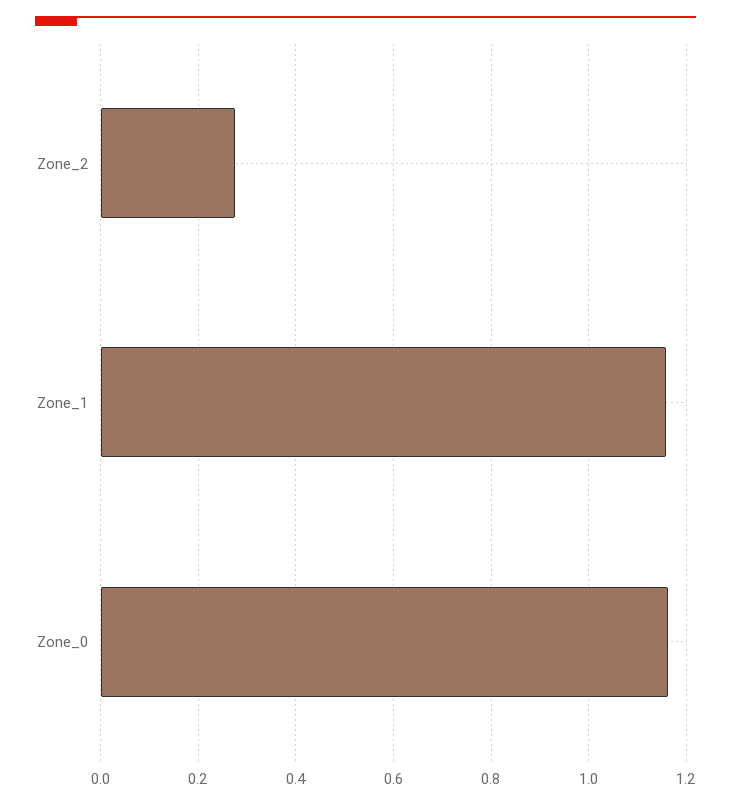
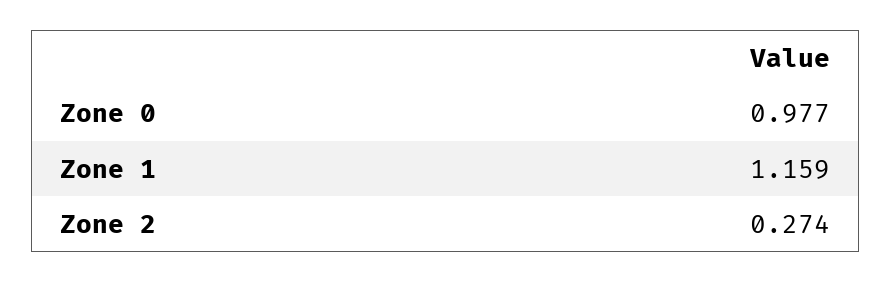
Zone_0: 1.16 -> 0.977

